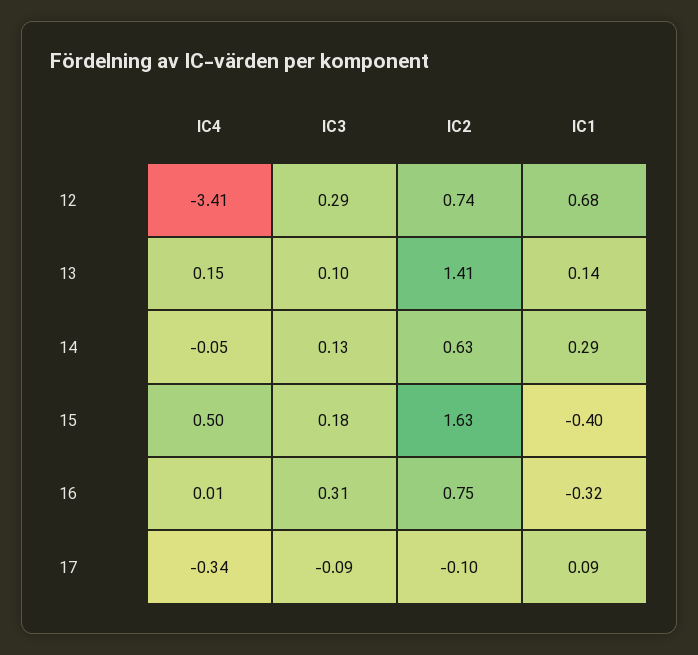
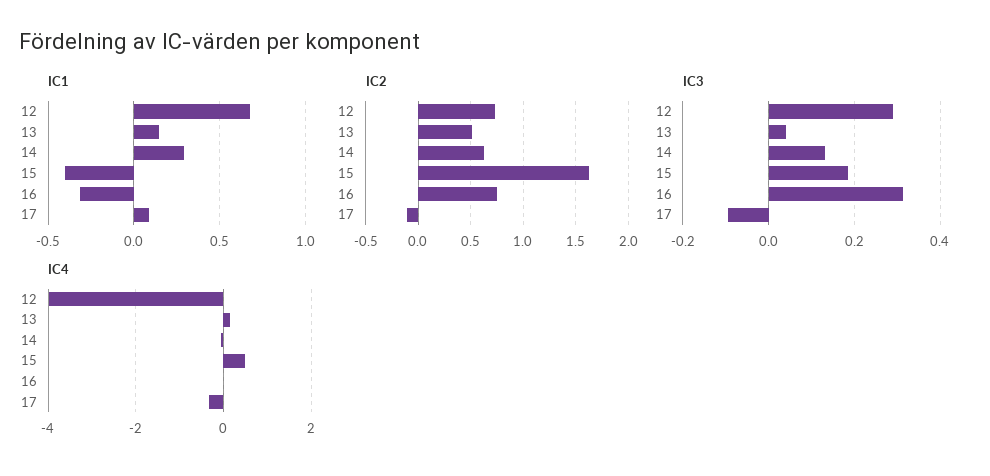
IC4, 12: -3.41 -> -4
IC3, 13: 0.1 -> 0.04
IC2, 13: 1.41 -> 0.5

